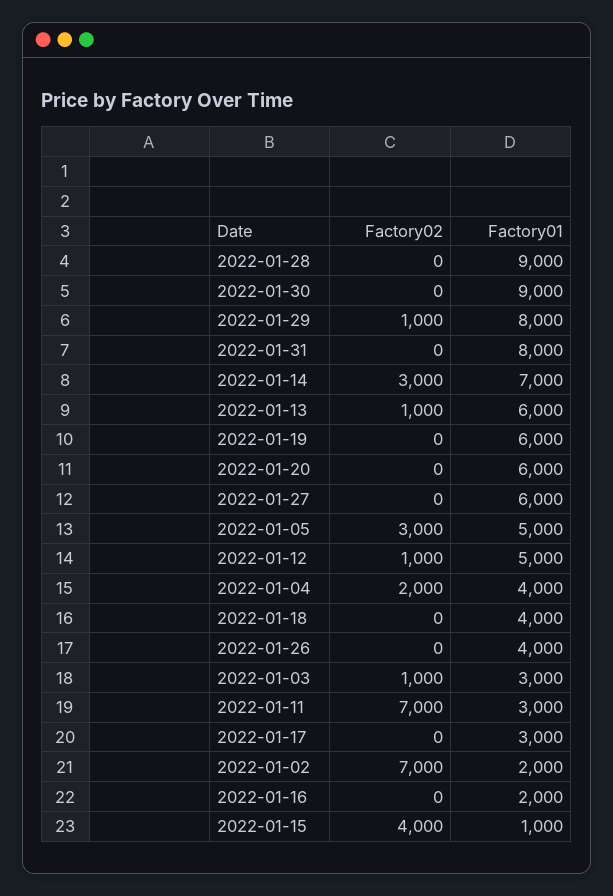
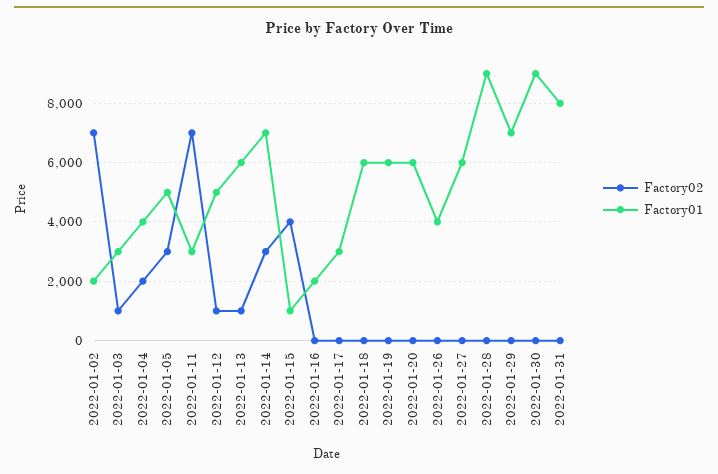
Factory02, 2022-01-29: 1000 -> 0
Factory01, 2022-01-29: 8000 -> 7000
Factory01, 2022-01-18: 4000 -> 6000

